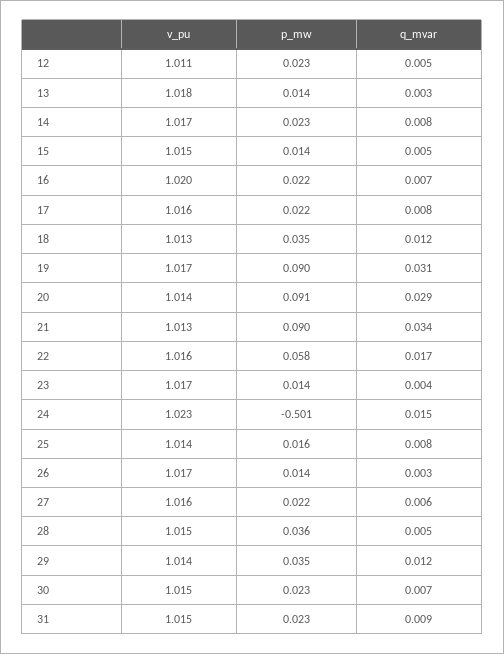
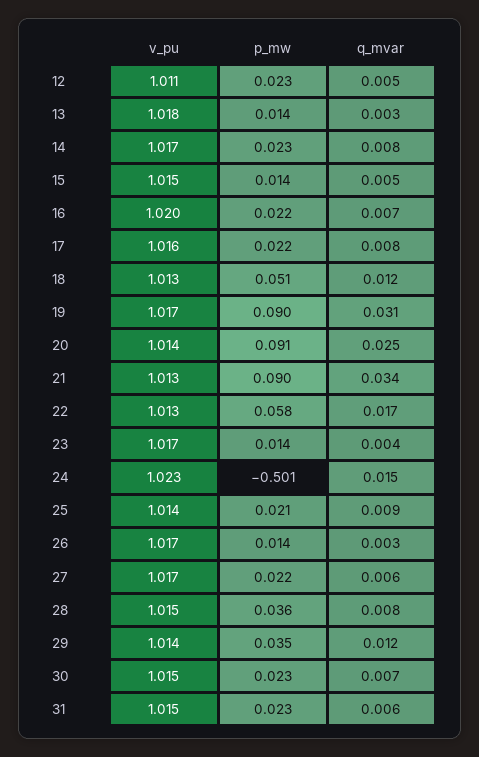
p_mw, 18: 0.035 -> 0.051
q_mvar, 20: 0.029 -> 0.025
v_pu, 22: 1.016 -> 1.013
p_mw, 25: 0.016 -> 0.021
q_mvar, 25: 0.008 -> 0.009
v_pu, 27: 1.016 -> 1.017
q_mvar, 28: 0.005 -> 0.008
q_mvar, 31: 0.009 -> 0.006

